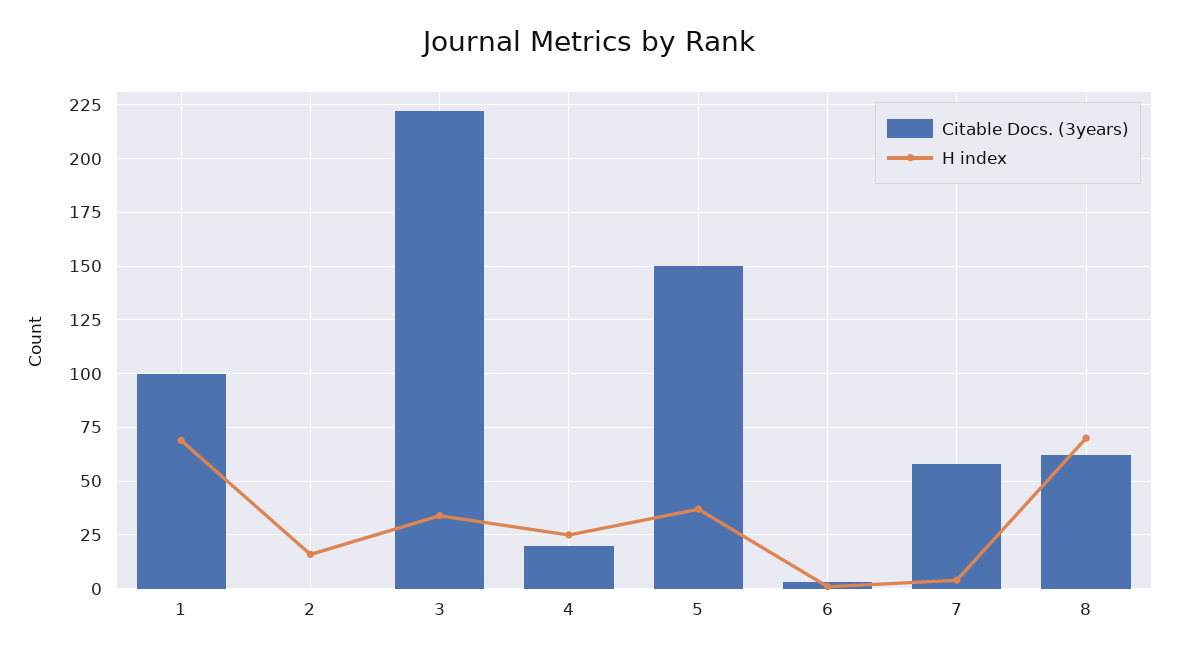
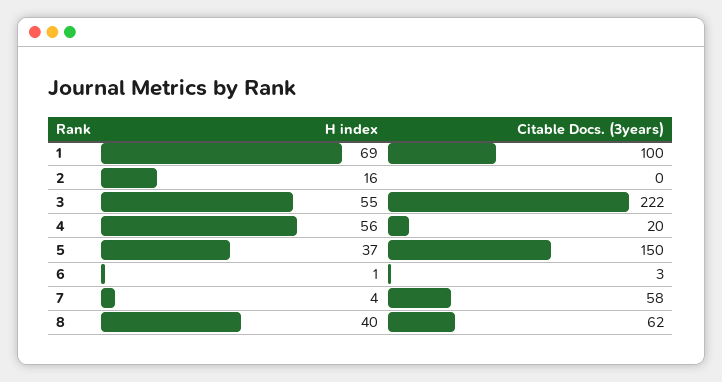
H index, 3: 35 -> 55
H index, 4: 25 -> 56
H index, 8: 70 -> 40

